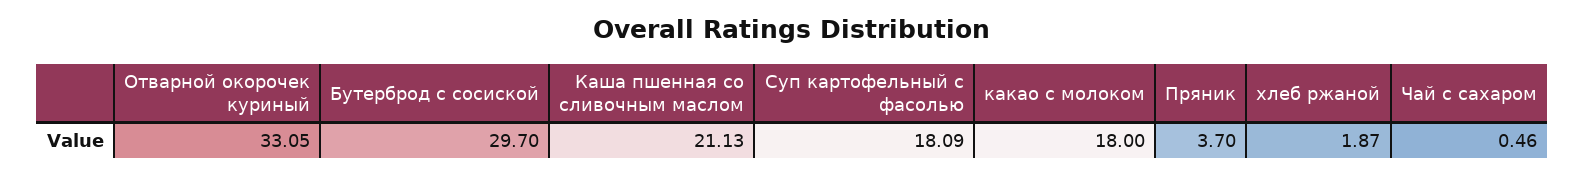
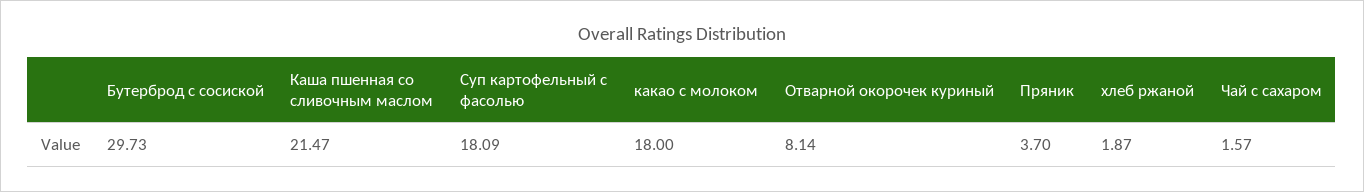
Отварной окорочек куриный: 33.05 -> 8.14
Бутерброд с сосиской: 29.7 -> 29.73
Каша пшенная со сливочным маслом: 21.13 -> 21.47
Чай с сахаром: 0.46 -> 1.57

